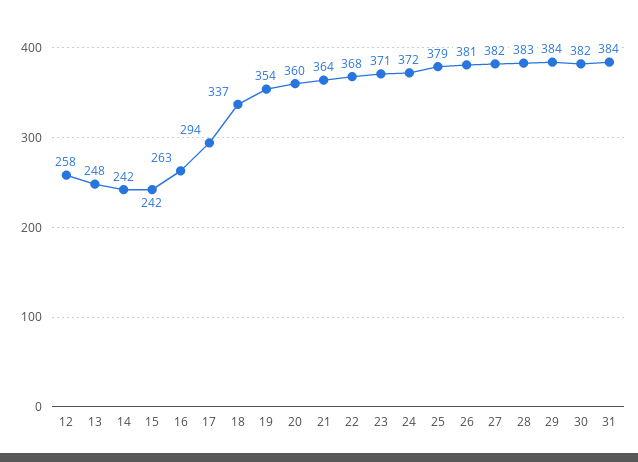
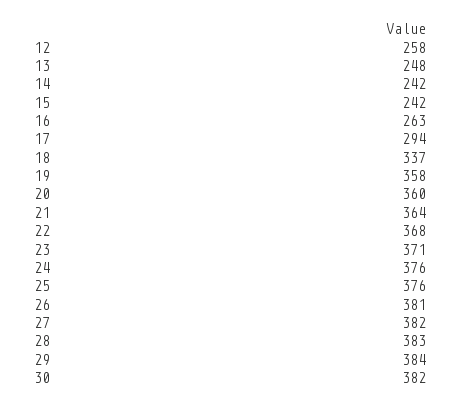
19: 354 -> 358
24: 372 -> 376
25: 379 -> 376
31: 384 -> none

